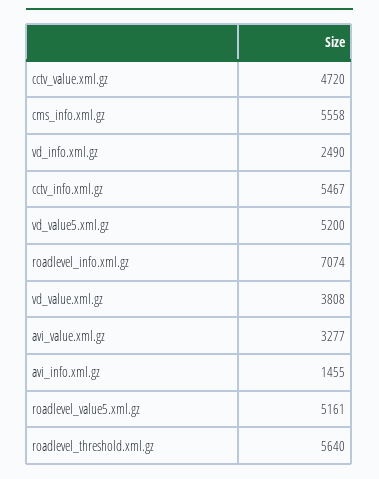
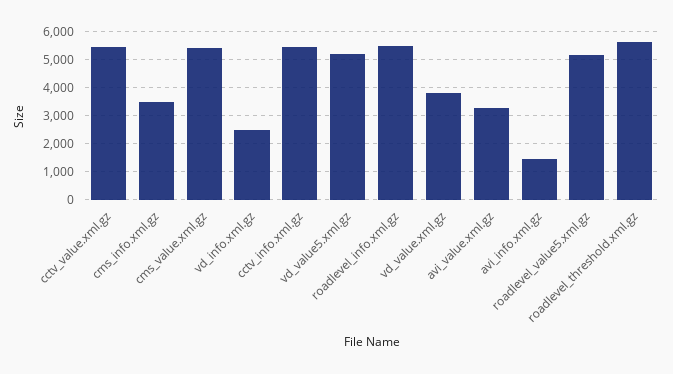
cctv_value.xml.gz: 4720 -> 5500
cms_info.xml.gz: 5558 -> 3500
roadlevel_info.xml.gz: 7074 -> 5500
cms_value.xml.gz: none -> 5500

